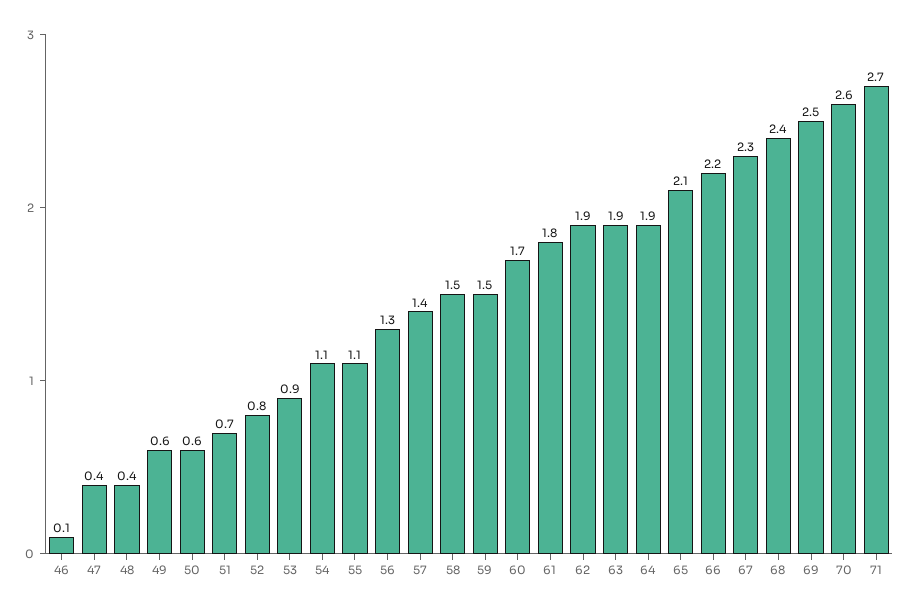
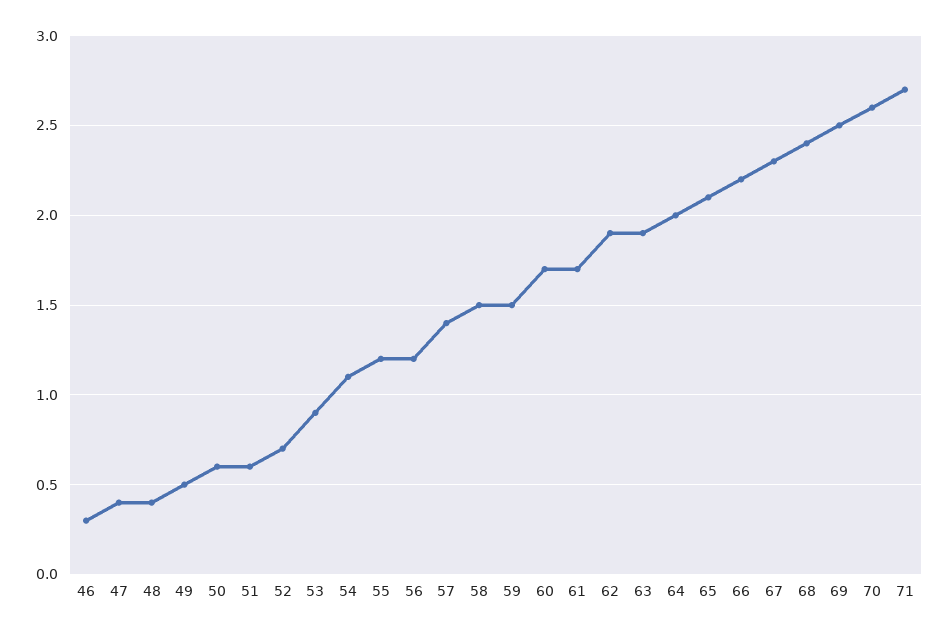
46: 0.1 -> 0.3
49: 0.6 -> 0.5
51: 0.7 -> 0.6
52: 0.8 -> 0.7
55: 1.1 -> 1.2
56: 1.3 -> 1.2
61: 1.8 -> 1.7
64: 1.9 -> 2

